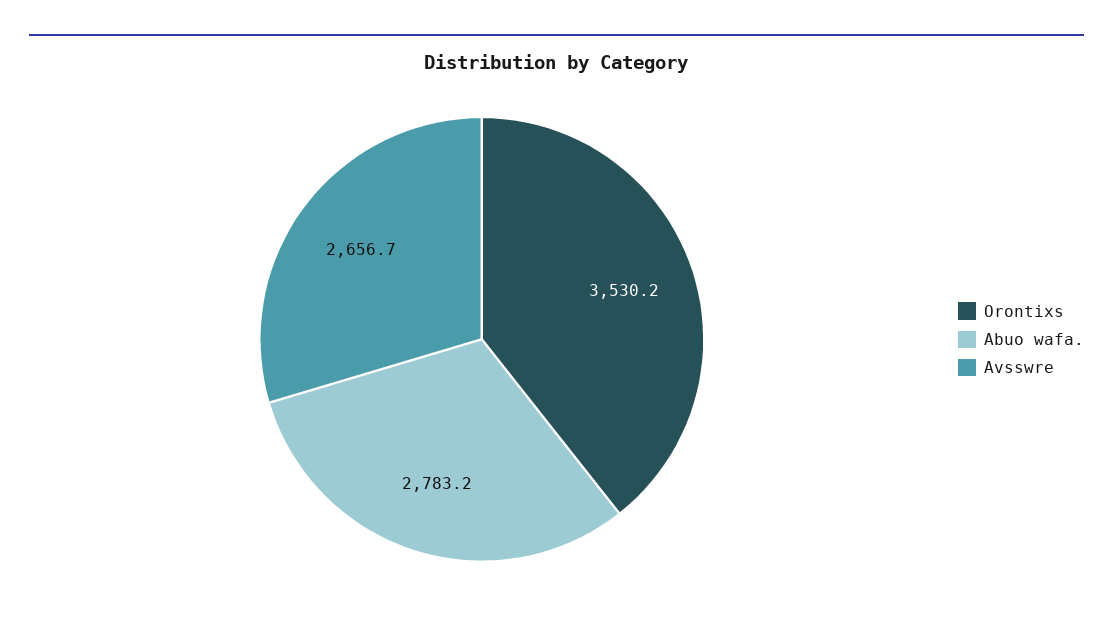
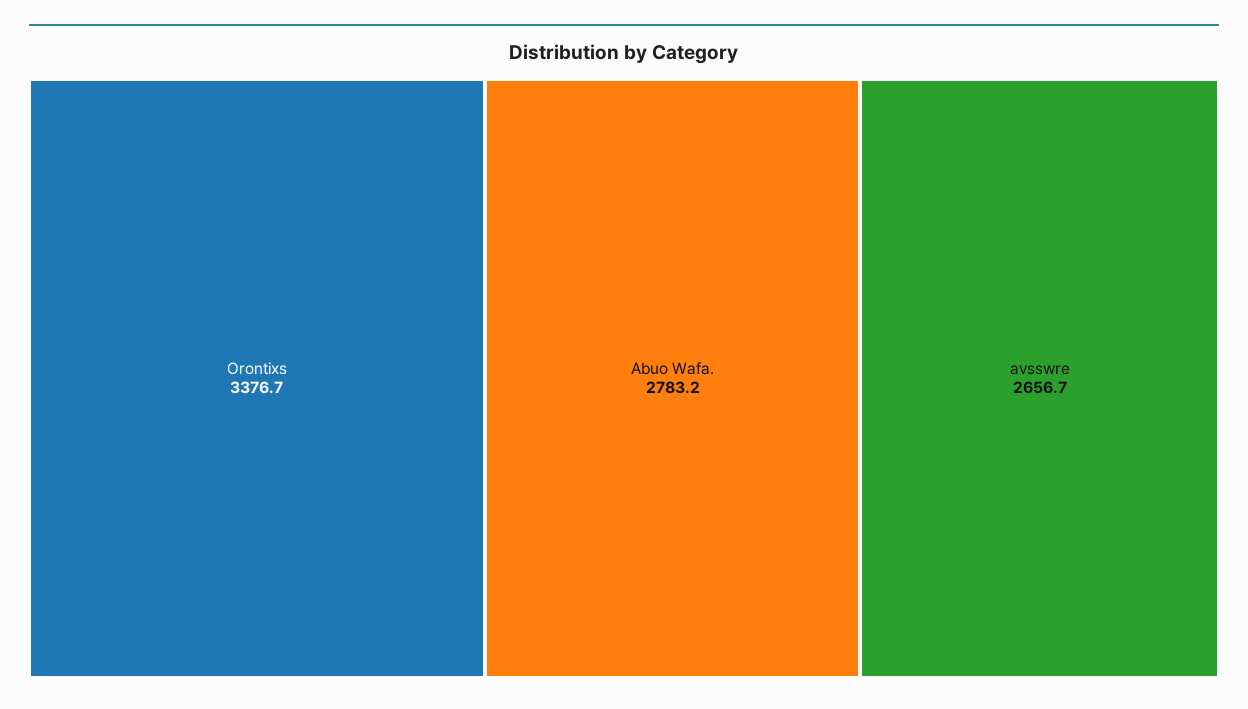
Orontixs: 3530.2 -> 3376.7

